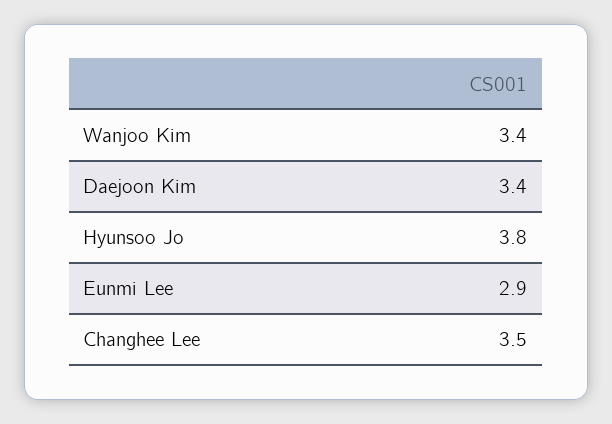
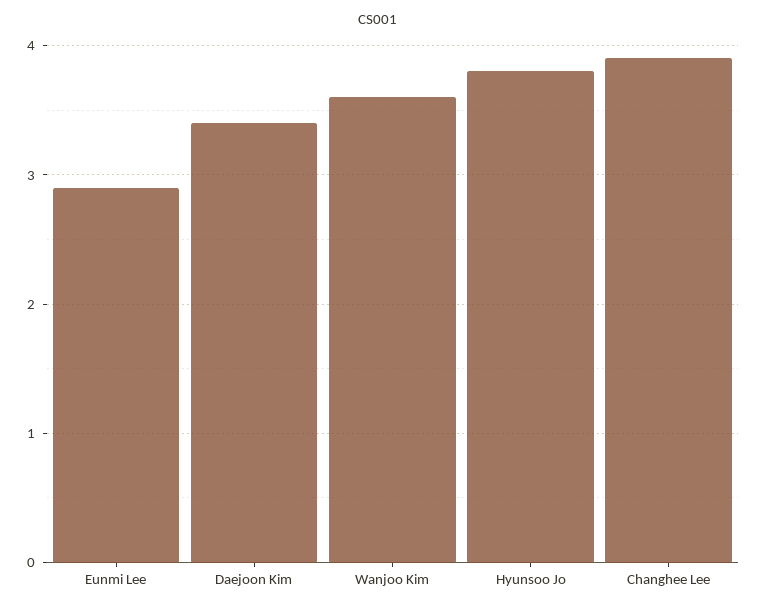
Wanjoo Kim: 3.4 -> 3.6
Changhee Lee: 3.5 -> 3.9

